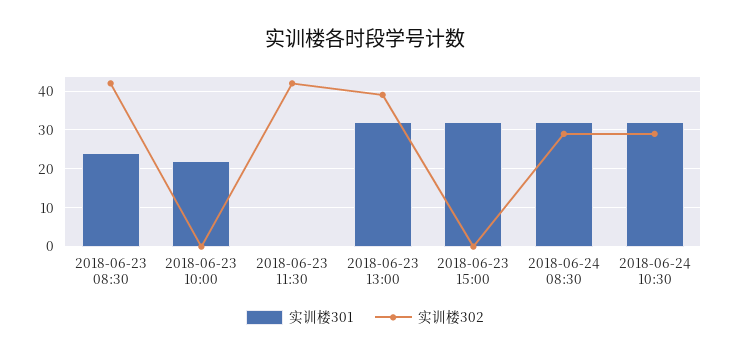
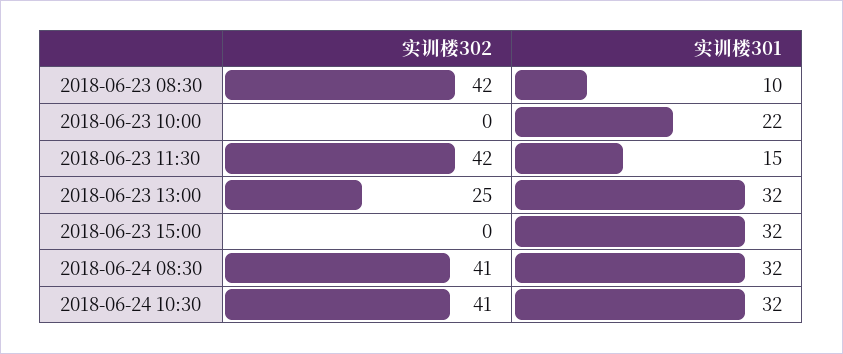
实训楼301, 2018-06-23 08:30: 25 -> 10
实训楼301, 2018-06-23 11:30: 0 -> 15
实训楼302, 2018-06-23 13:00: 40 -> 25
实训楼302, 2018-06-24 08:30: 30 -> 41
实训楼302, 2018-06-24 10:30: 30 -> 41

